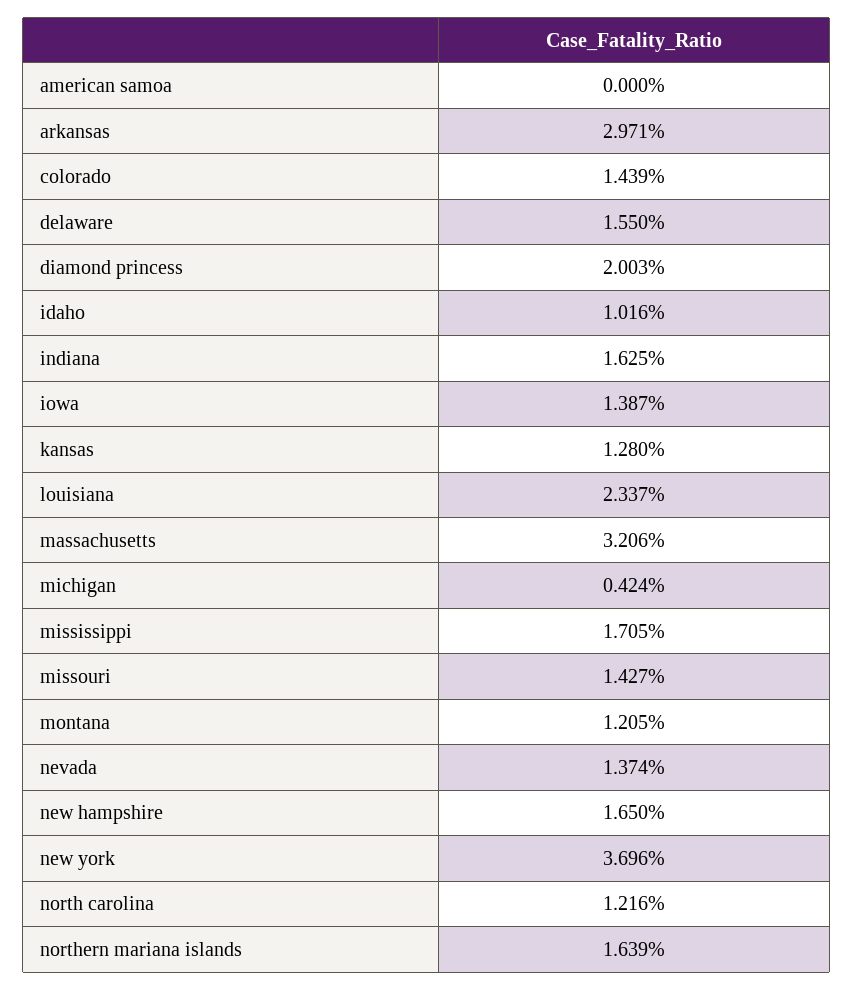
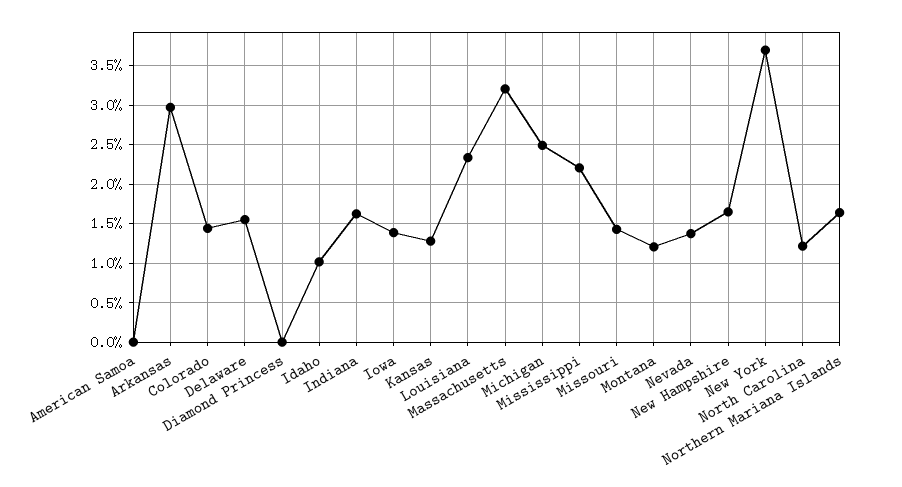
diamond princess: 2.003 -> 0
michigan: 0.424 -> 2.5
mississippi: 1.705 -> 2.2

